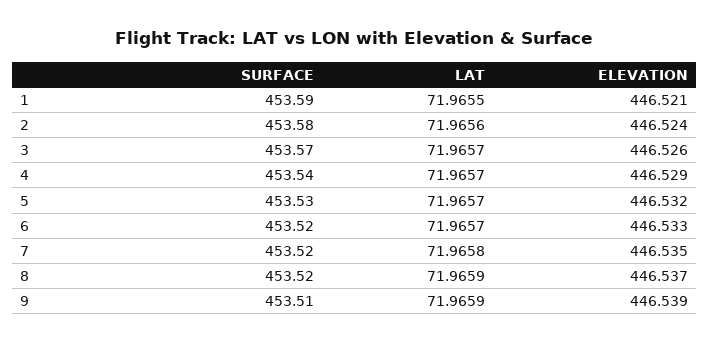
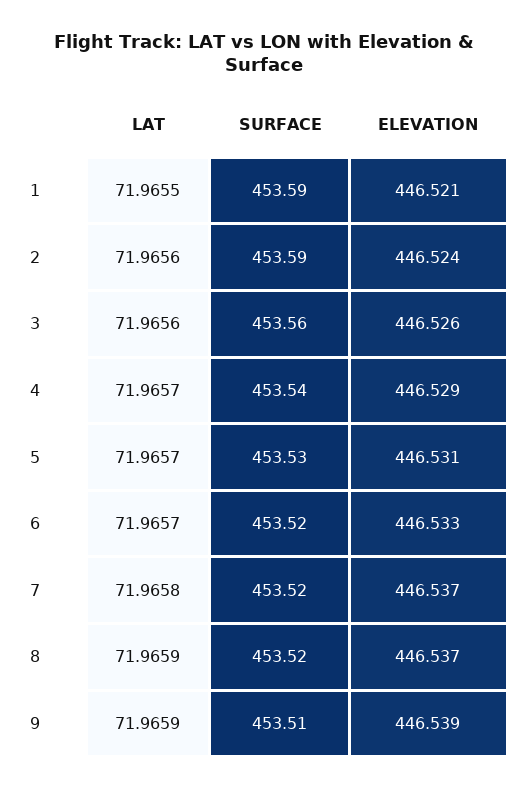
SURFACE, 2: 453.58 -> 453.59
SURFACE, 3: 453.57 -> 453.56
LAT, 3: 71.9657 -> 71.9656
ELEVATION, 5: 446.532 -> 446.531
ELEVATION, 7: 446.535 -> 446.537

